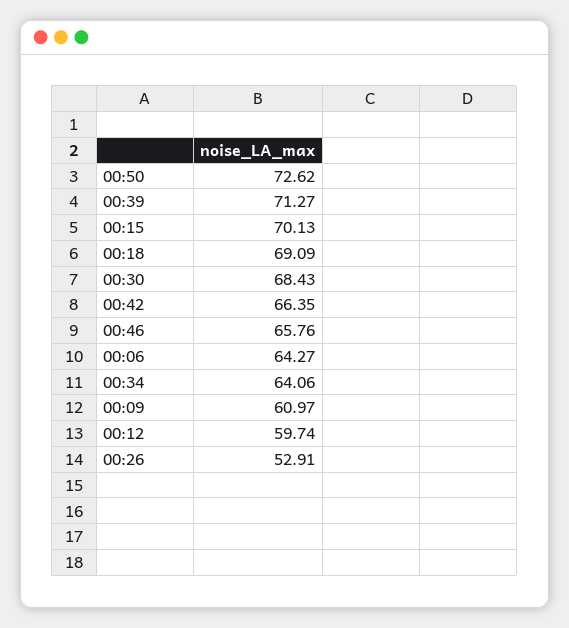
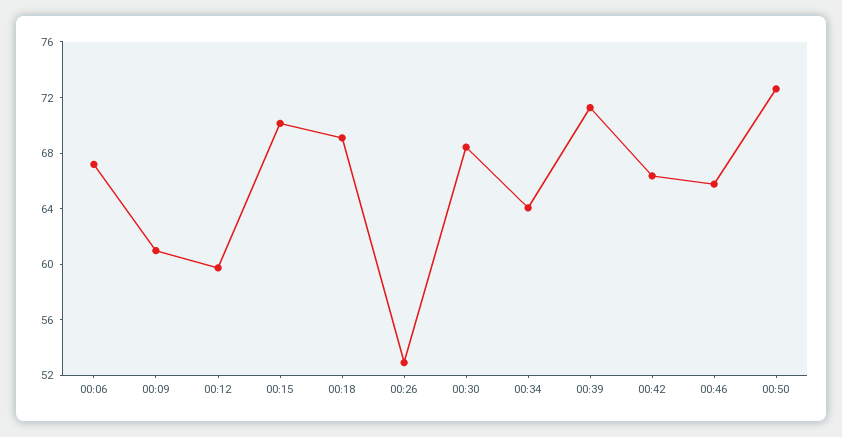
00:06: 64.27 -> 67

